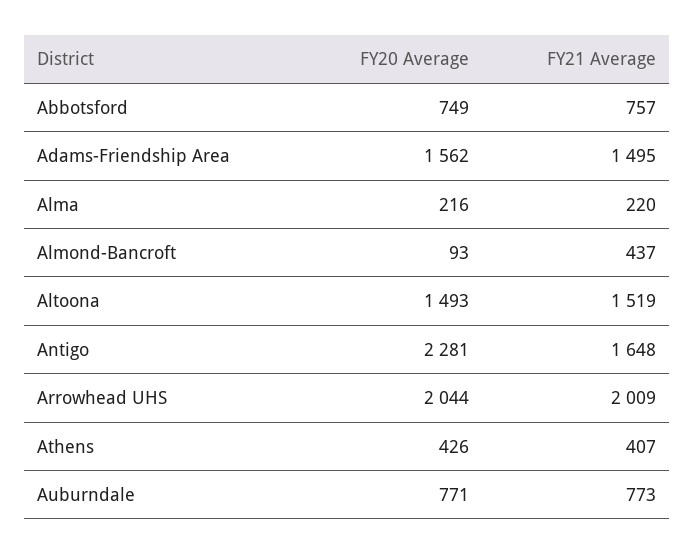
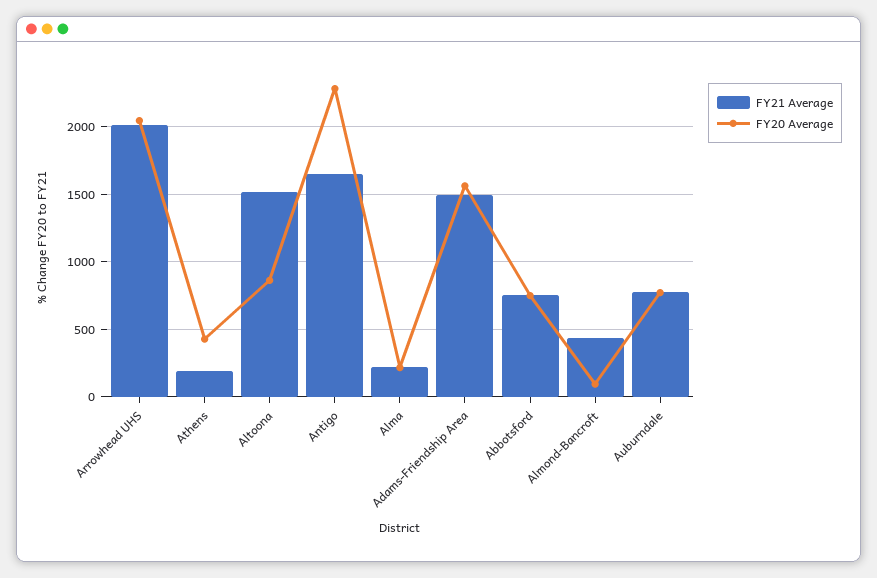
FY20 Average, Altoona: 1493 -> 850
FY21 Average, Athens: 407 -> 200

